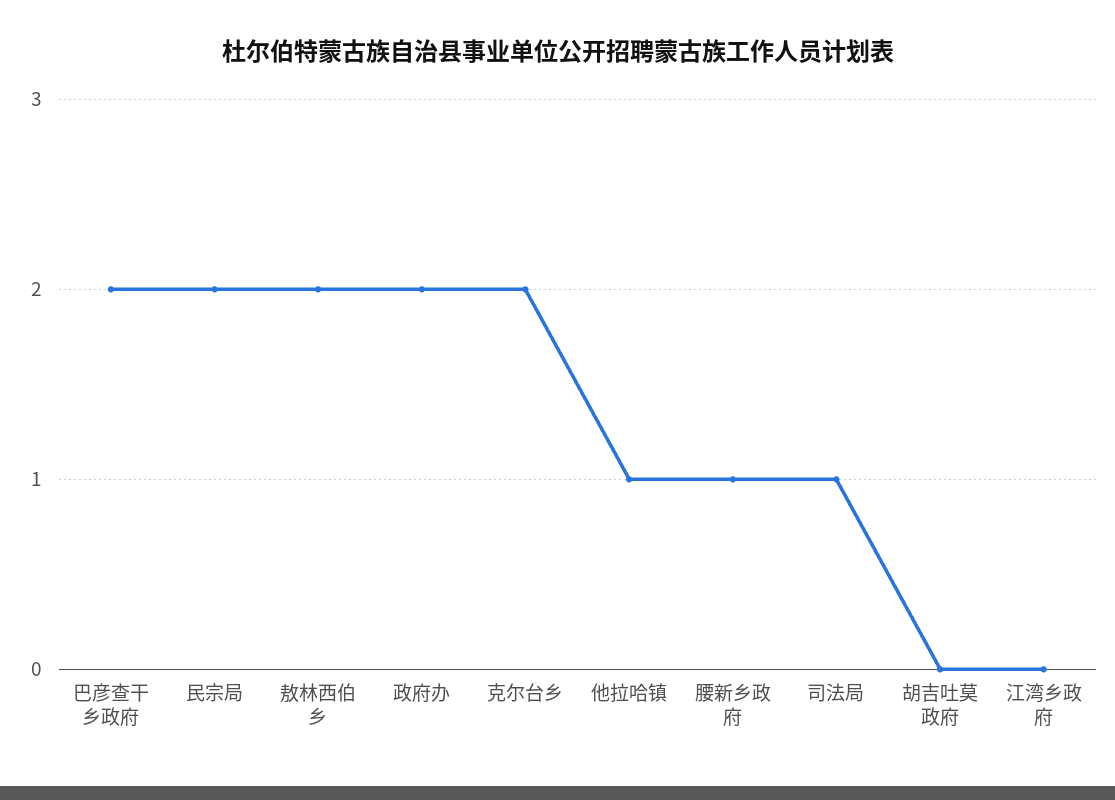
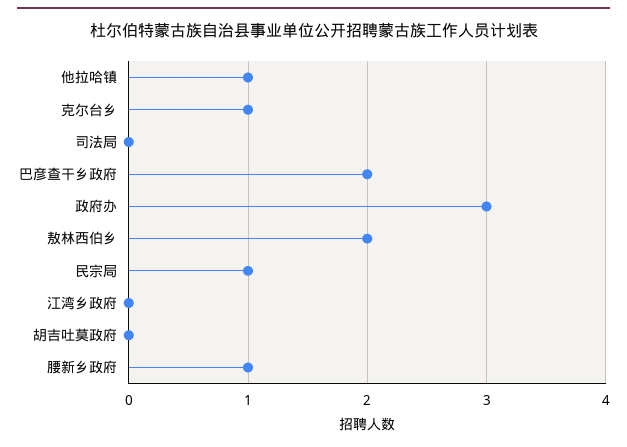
民宗局: 2 -> 1
政府办: 2 -> 3
克尔台乡: 2 -> 1
司法局: 1 -> 0

